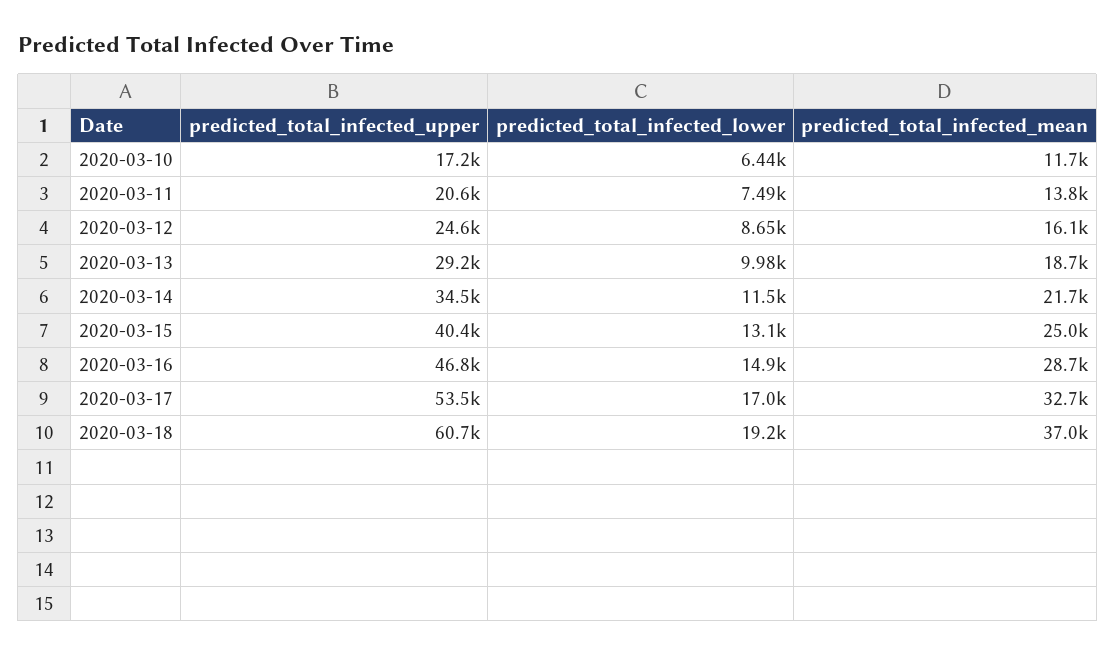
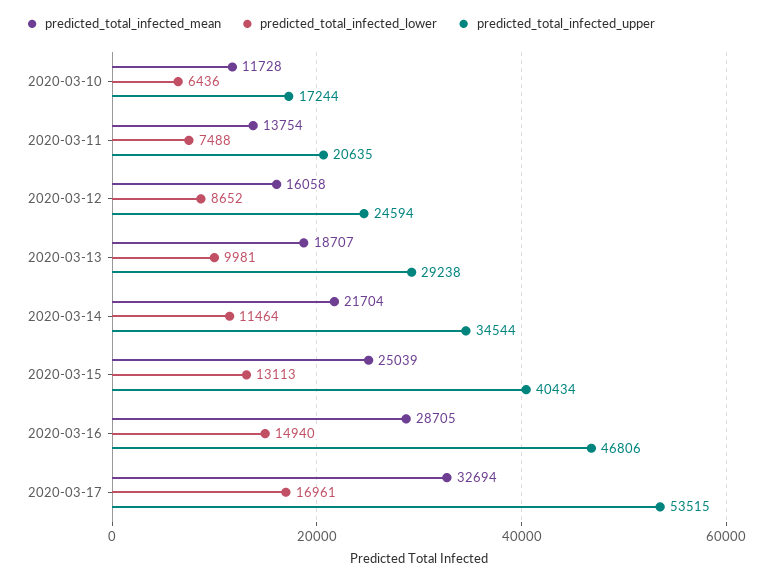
predicted_total_infected_upper, 2020-03-18: 60700 -> none
predicted_total_infected_lower, 2020-03-18: 19200 -> none
predicted_total_infected_mean, 2020-03-18: 37000 -> none

